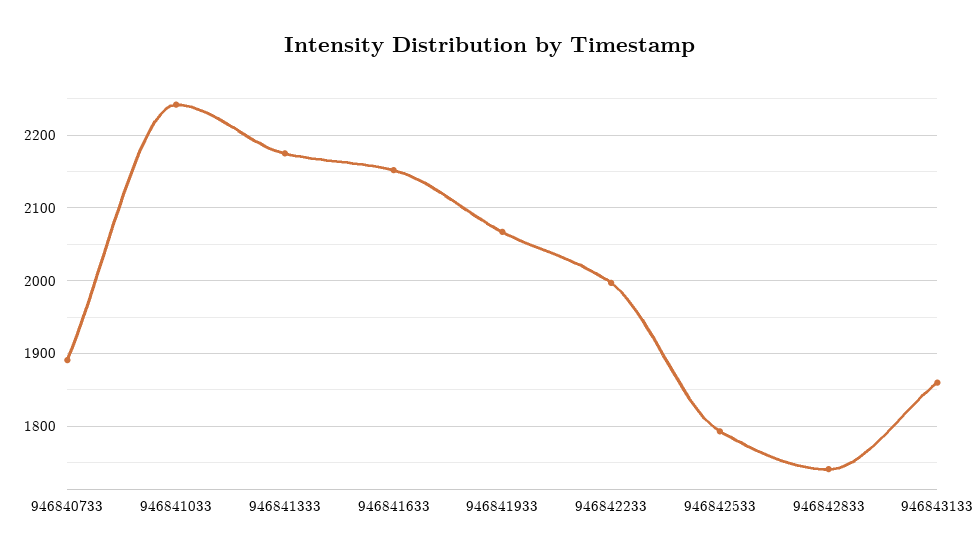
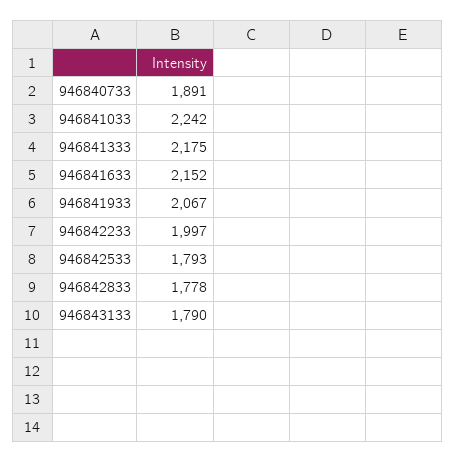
946842833: 1740 -> 1778
946843133: 1860 -> 1790

